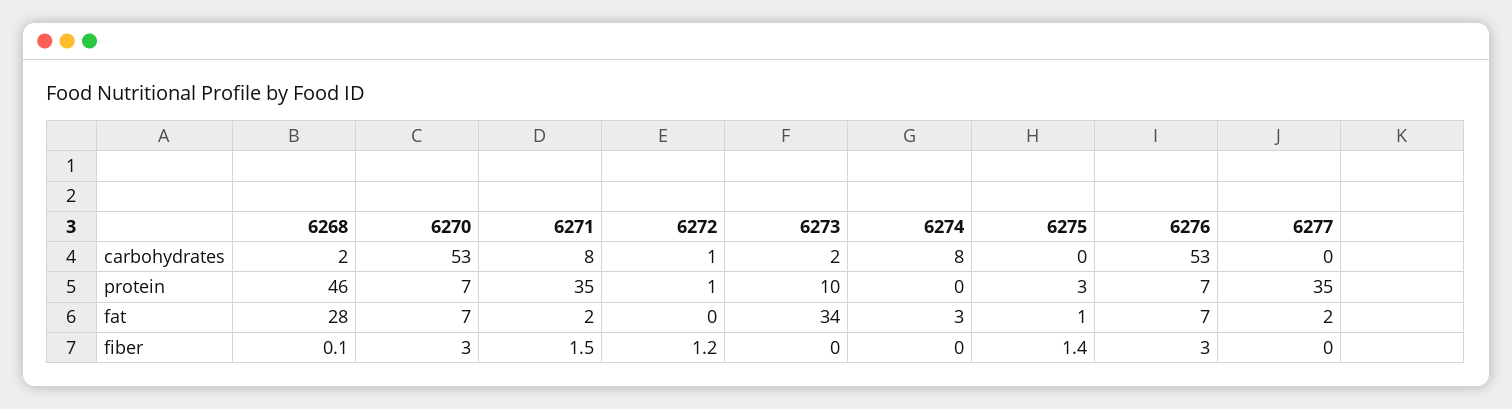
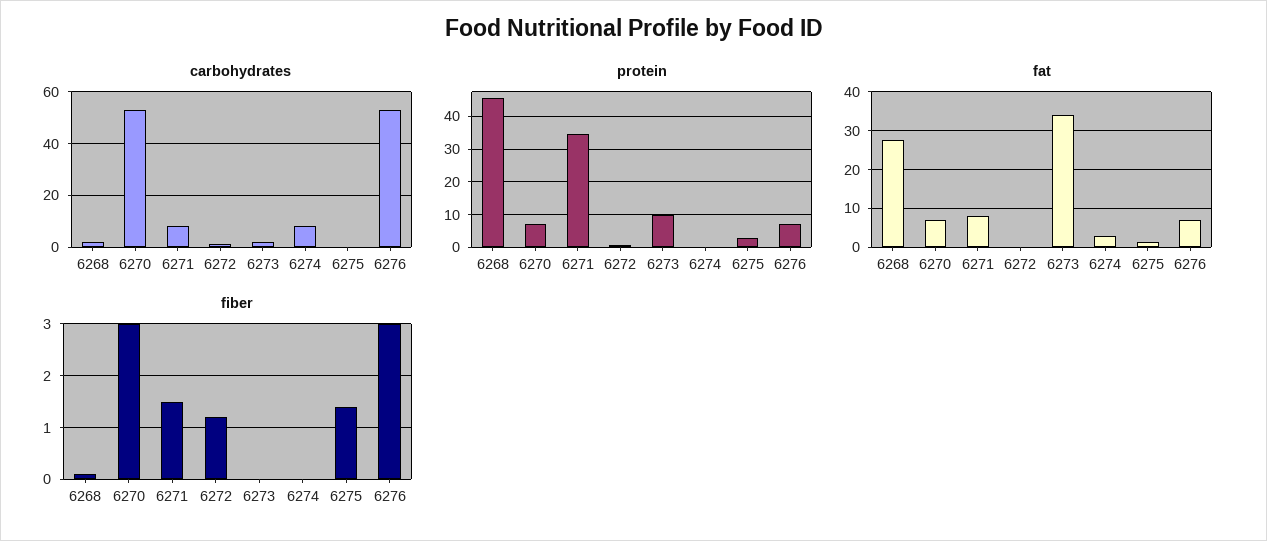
carbohydrates, 6277: 0 -> none
protein, 6277: 35 -> none
fat, 6271: 2 -> 8
fat, 6277: 2 -> none
fiber, 6277: 0 -> none

